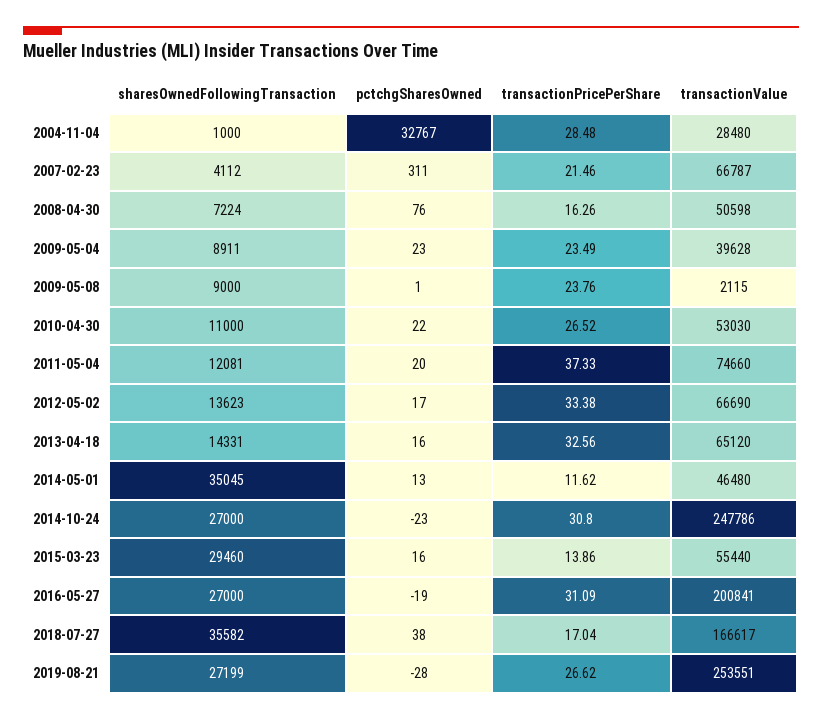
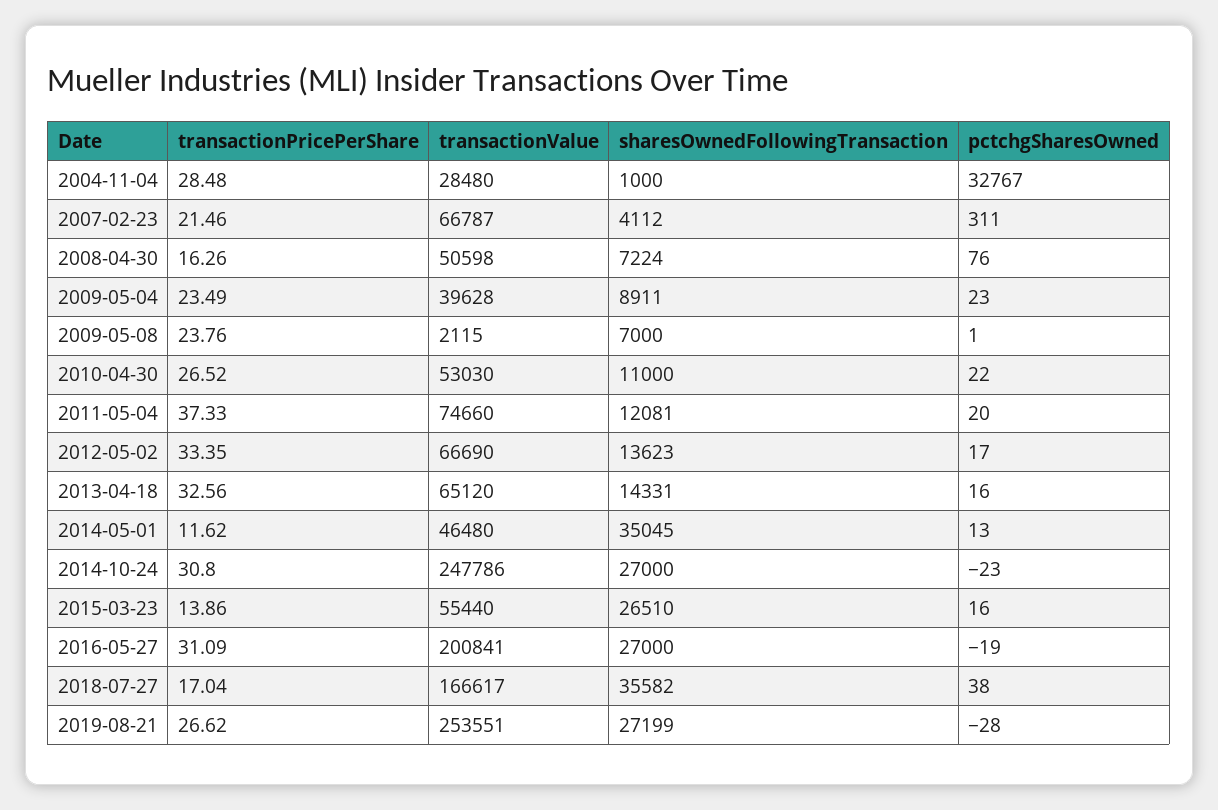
sharesOwnedFollowingTransaction, 2009-05-08: 9000 -> 7000
transactionPricePerShare, 2012-05-02: 33.38 -> 33.35
sharesOwnedFollowingTransaction, 2015-03-23: 29460 -> 26510

